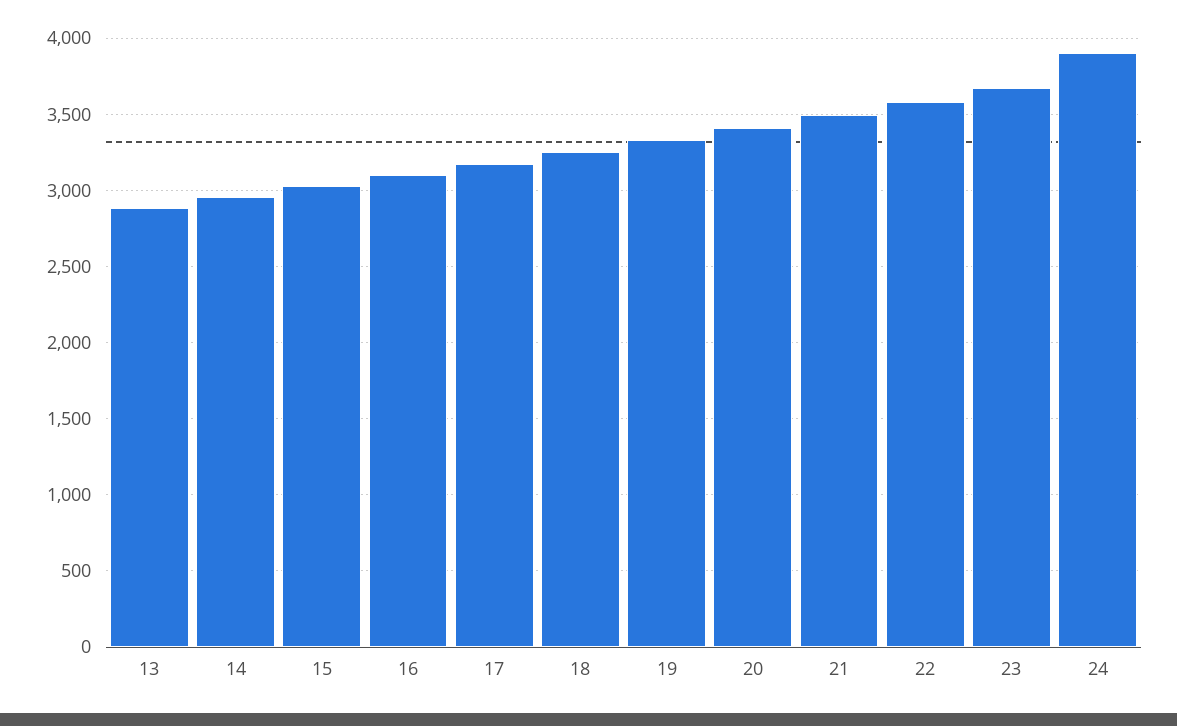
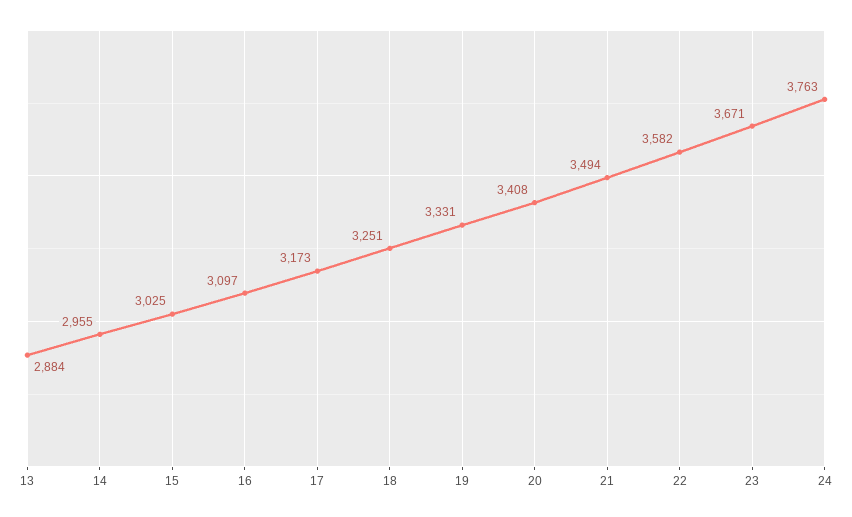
24: 3900 -> 3763

